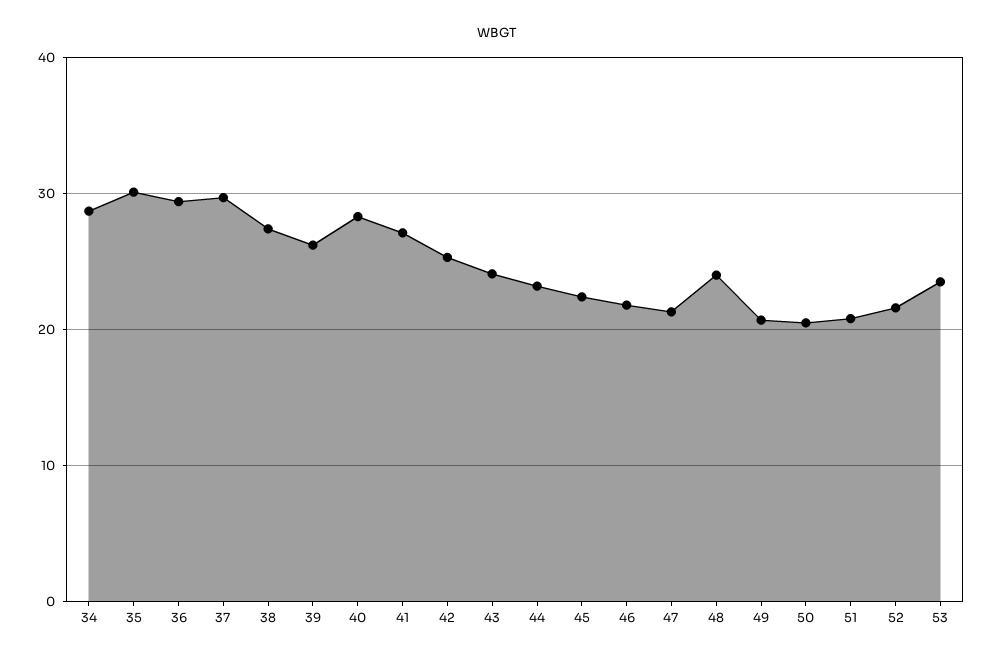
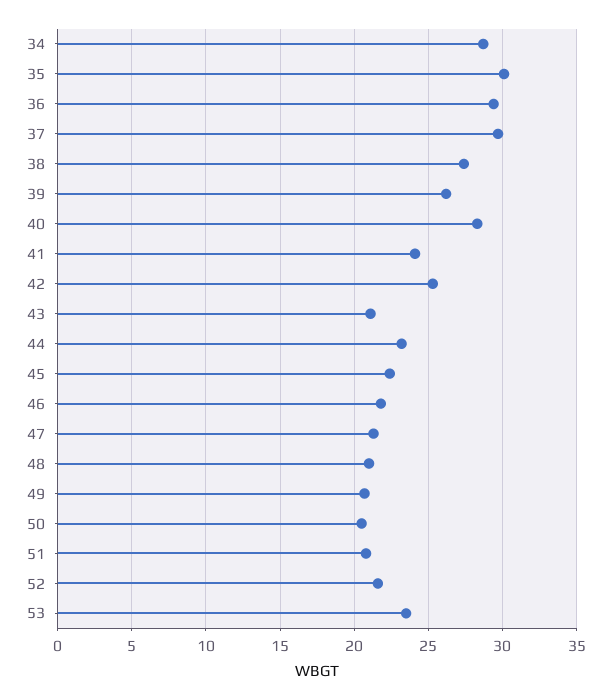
41: 27 -> 24
43: 24 -> 21
48: 24 -> 21

